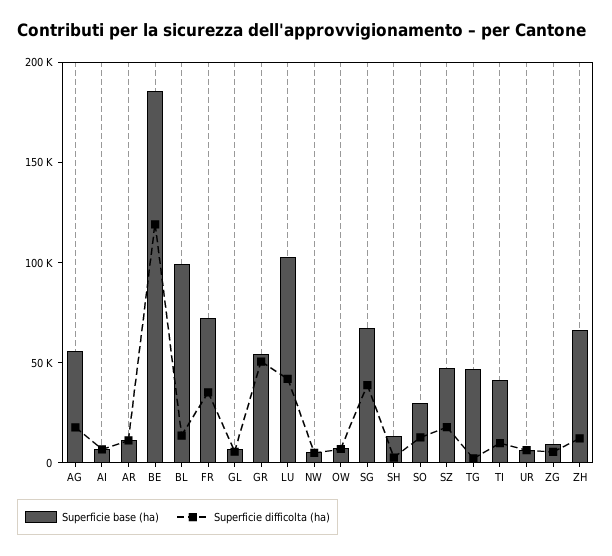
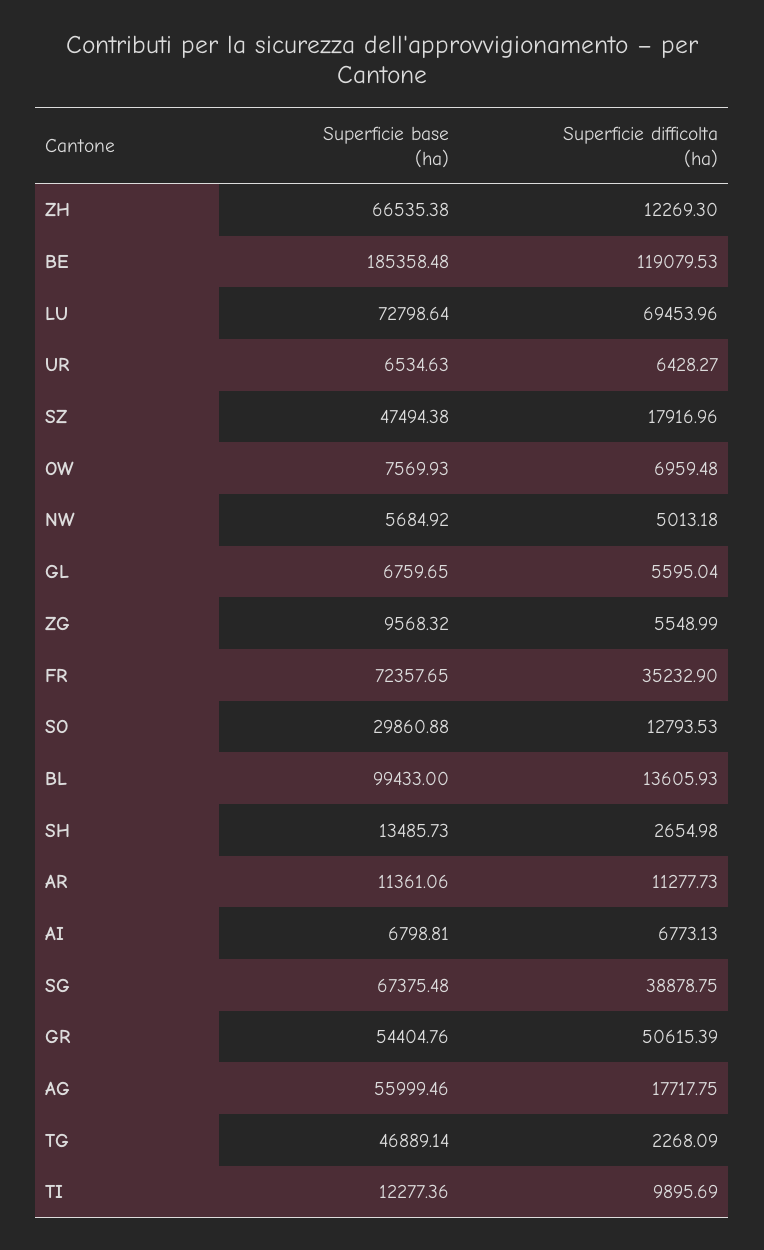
Superficie base (ha), LU: 100000 -> 72798.64
Superficie difficolta (ha), LU: 40000 -> 69453.96
Superficie base (ha), TI: 40000 -> 12277.36

